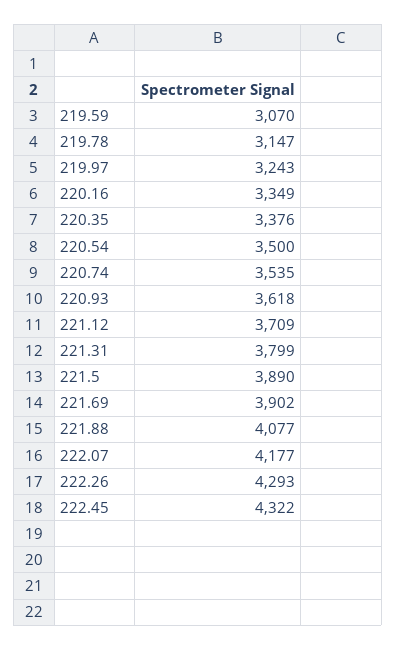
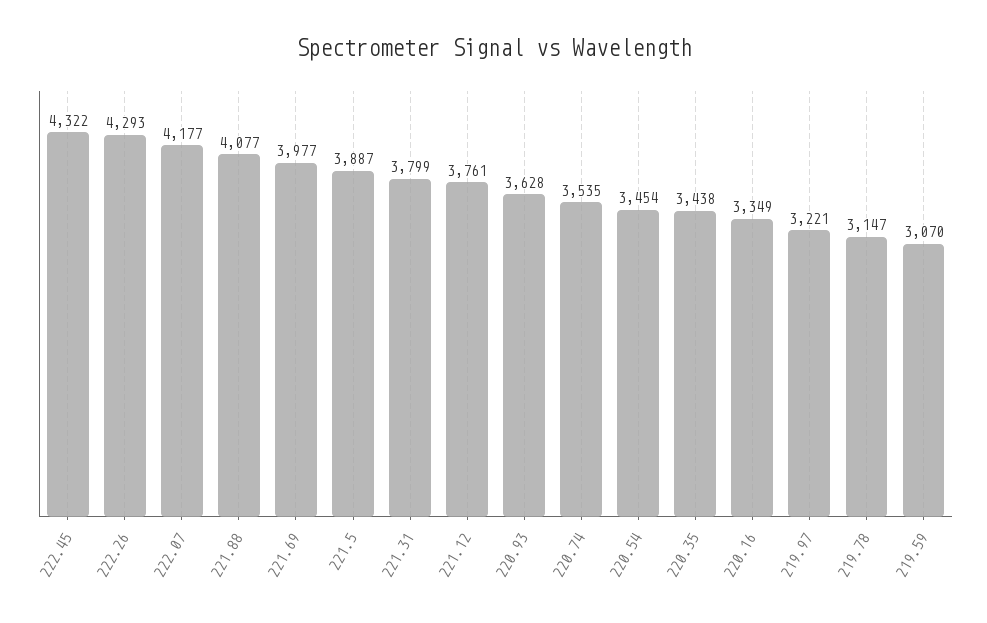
219.97: 3243 -> 3221
220.35: 3376 -> 3438
220.54: 3500 -> 3454
220.93: 3618 -> 3628
221.12: 3709 -> 3761
221.5: 3890 -> 3887
221.69: 3902 -> 3977

